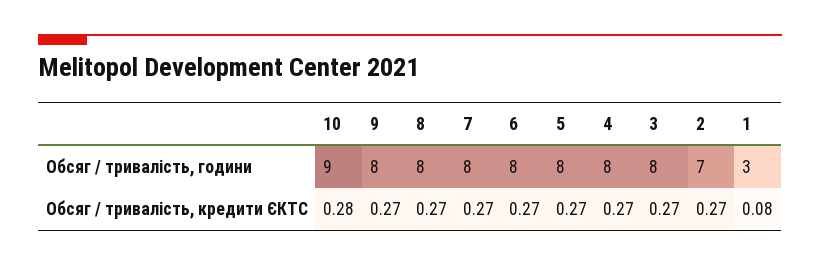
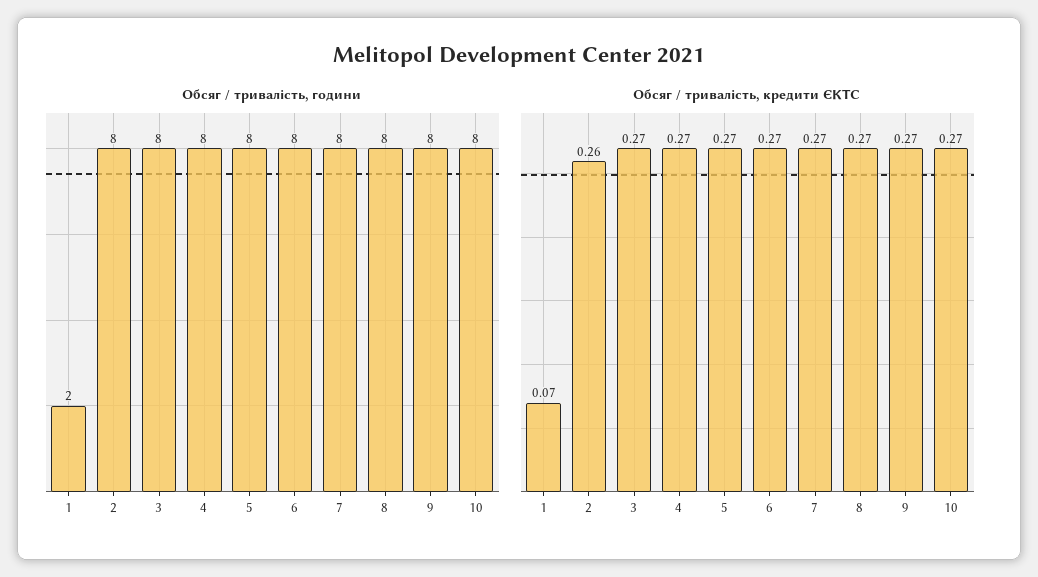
Обсяг / тривалість, години, 10: 9 -> 8
Обсяг / тривалість, години, 2: 7 -> 8
Обсяг / тривалість, години, 1: 3 -> 2
Обсяг / тривалість, кредити ЄКТС, 10: 0.28 -> 0.27
Обсяг / тривалість, кредити ЄКТС, 2: 0.27 -> 0.26
Обсяг / тривалість, кредити ЄКТС, 1: 0.08 -> 0.07

